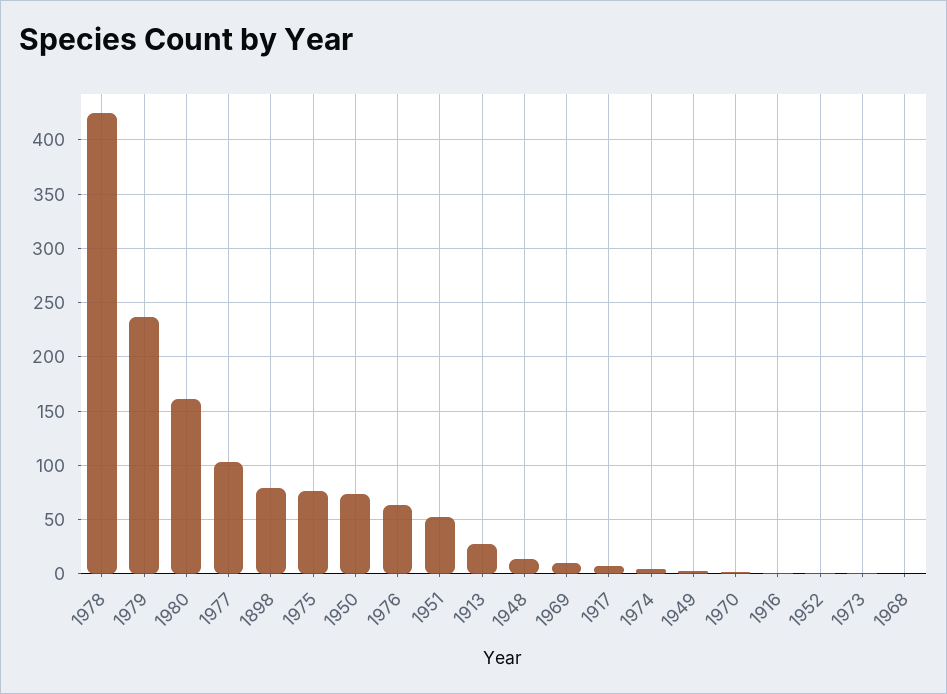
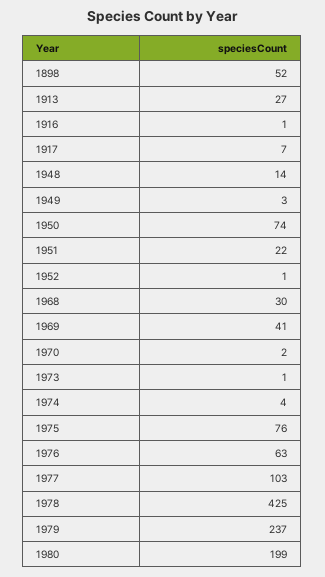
1980: 160 -> 199
1898: 80 -> 52
1951: 50 -> 22
1969: 10 -> 41
1968: 0 -> 30

